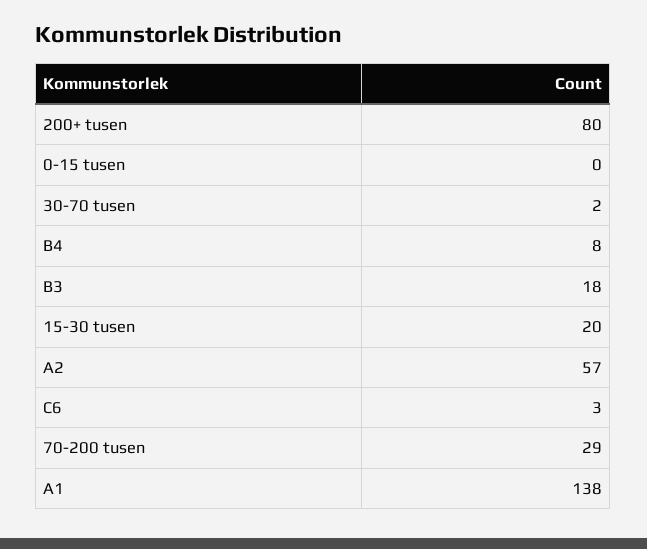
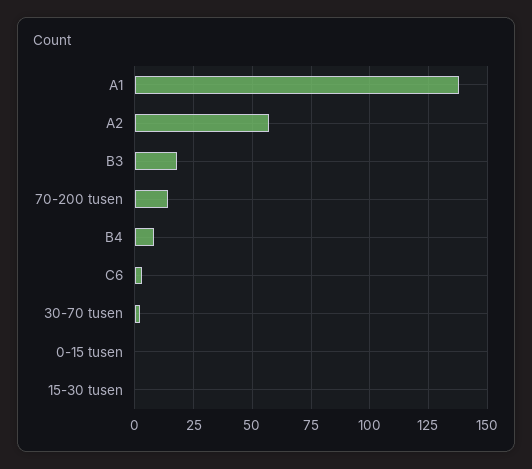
200+ tusen: 80 -> none
15-30 tusen: 20 -> 0
70-200 tusen: 29 -> 15

